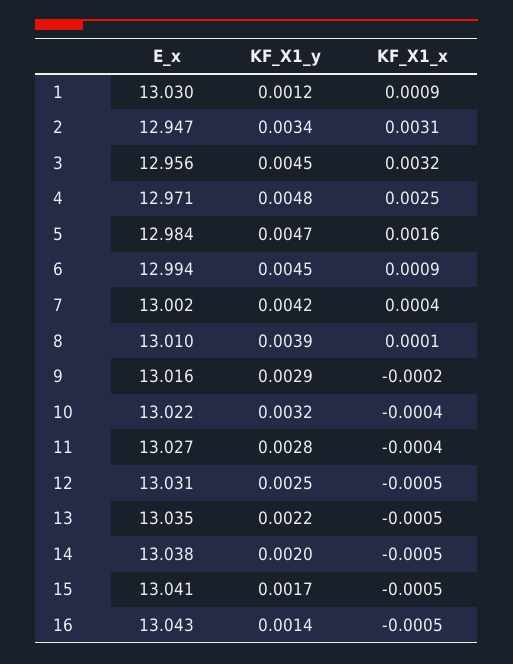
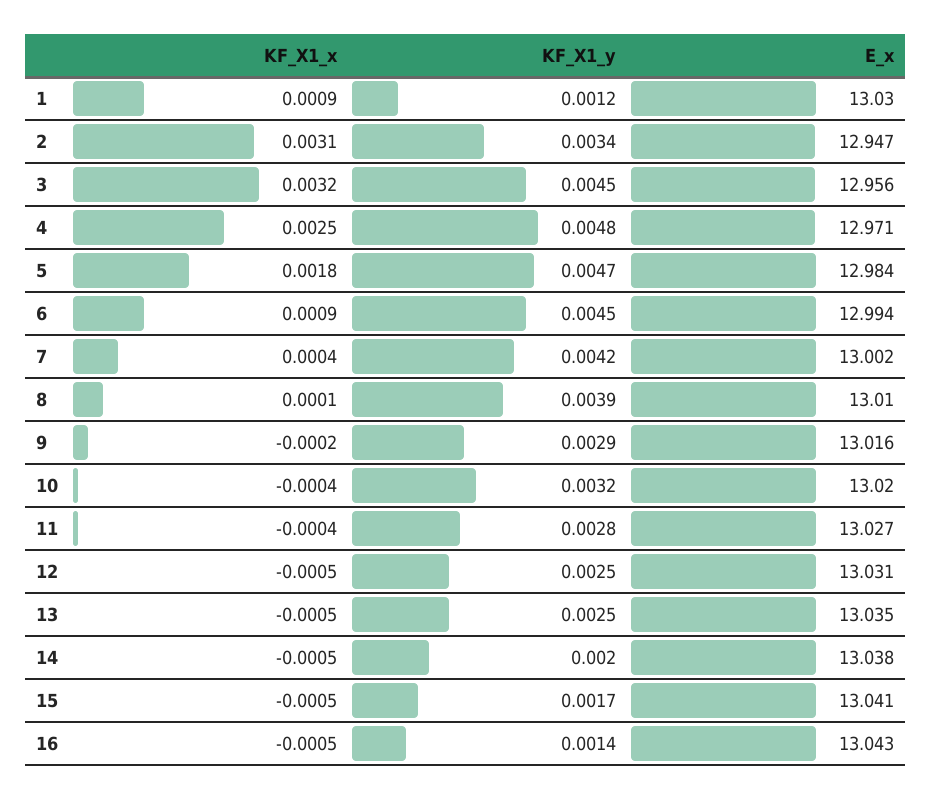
KF_X1_x, 5: 0.0016 -> 0.0018
E_x, 10: 13.022 -> 13.02
KF_X1_y, 13: 0.0022 -> 0.0025

